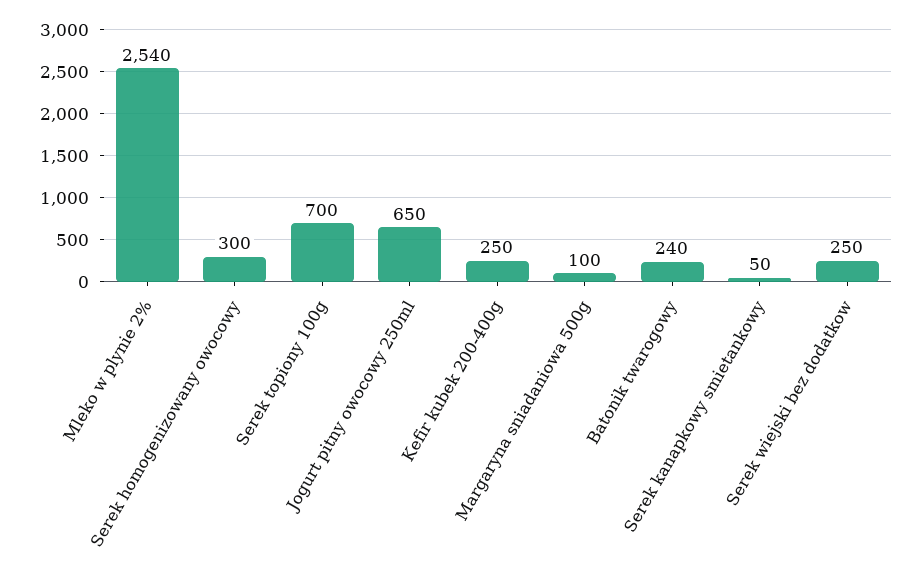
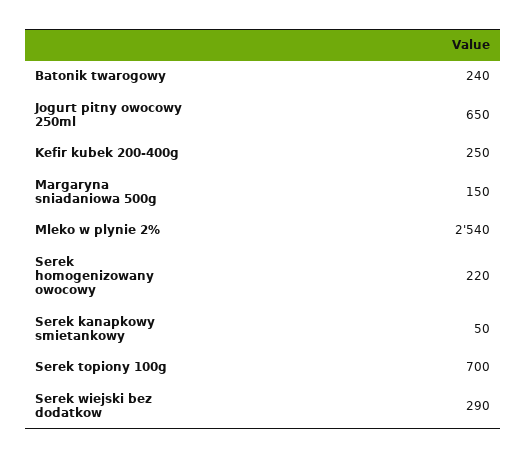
Serek homogenizowany owocowy: 300 -> 220
Margaryna sniadaniowa 500g: 100 -> 150
Serek wiejski bez dodatkow: 250 -> 290

